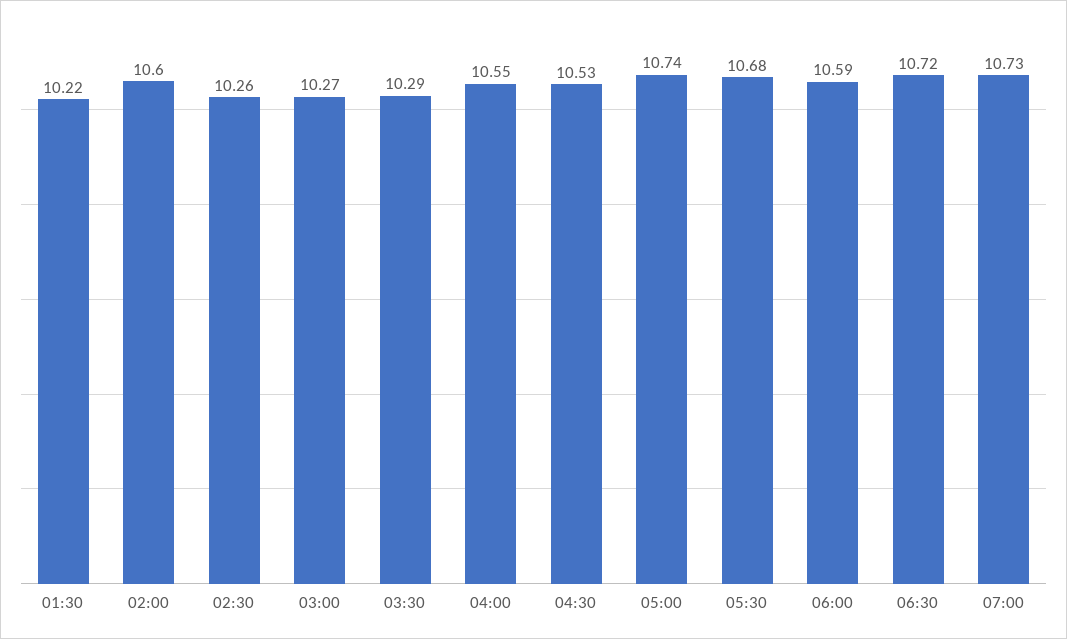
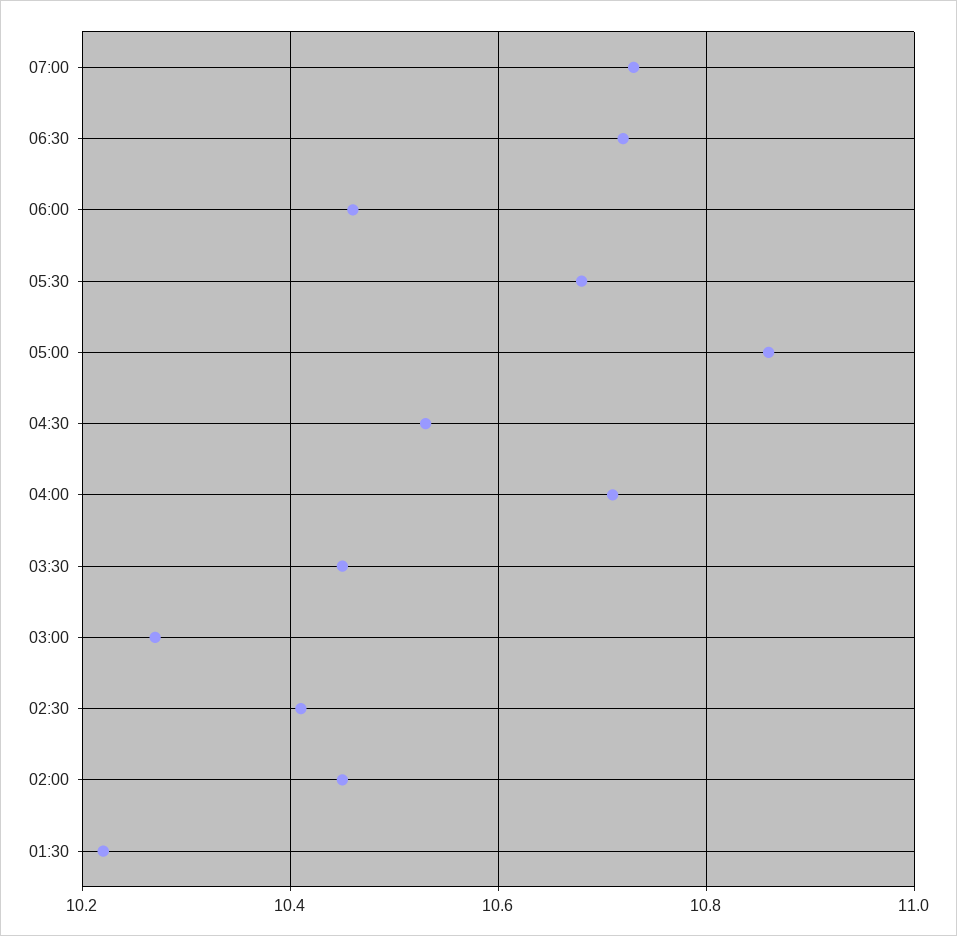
02:00: 10.6 -> 10.45
02:30: 10.26 -> 10.4
03:30: 10.29 -> 10.45
04:00: 10.55 -> 10.7
05:00: 10.74 -> 10.85
06:00: 10.59 -> 10.45

